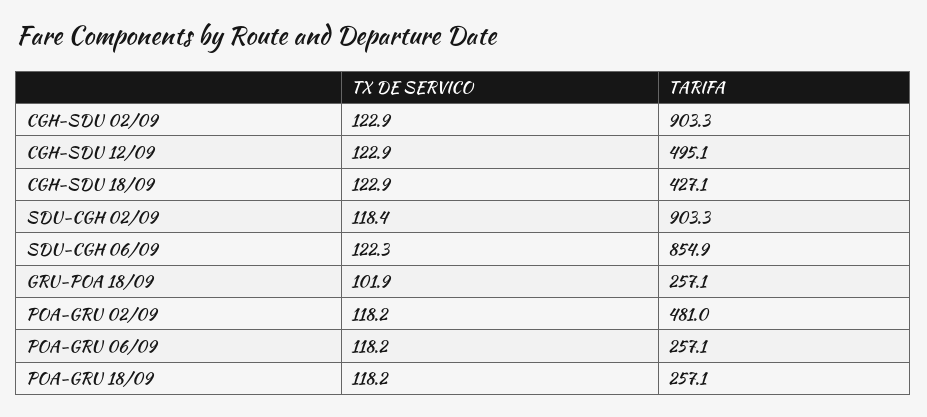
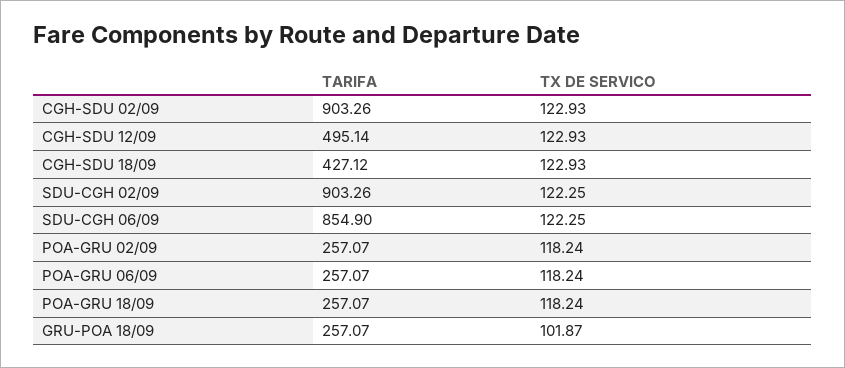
TX DE SERVICO, SDU-CGH 02/09: 118.4 -> 122.25
TARIFA, POA-GRU 02/09: 481 -> 257.07

